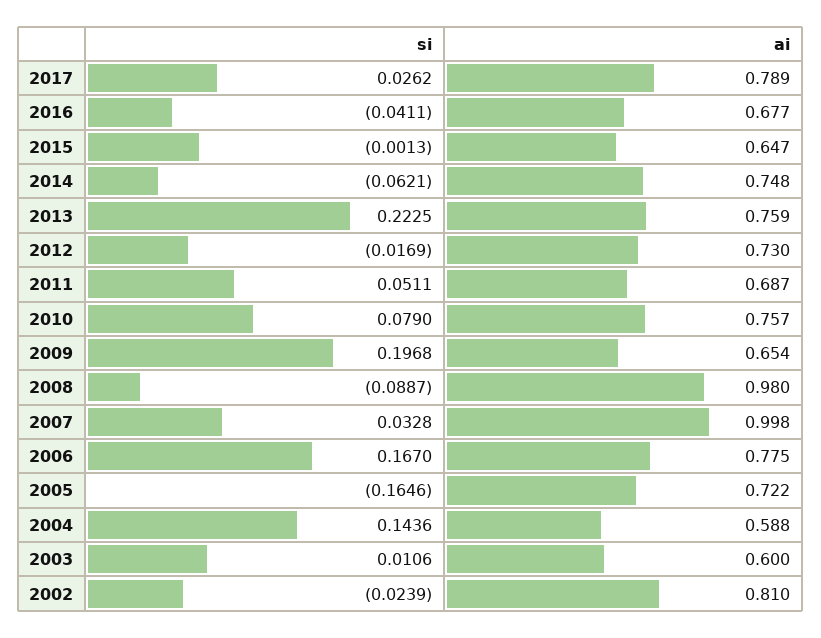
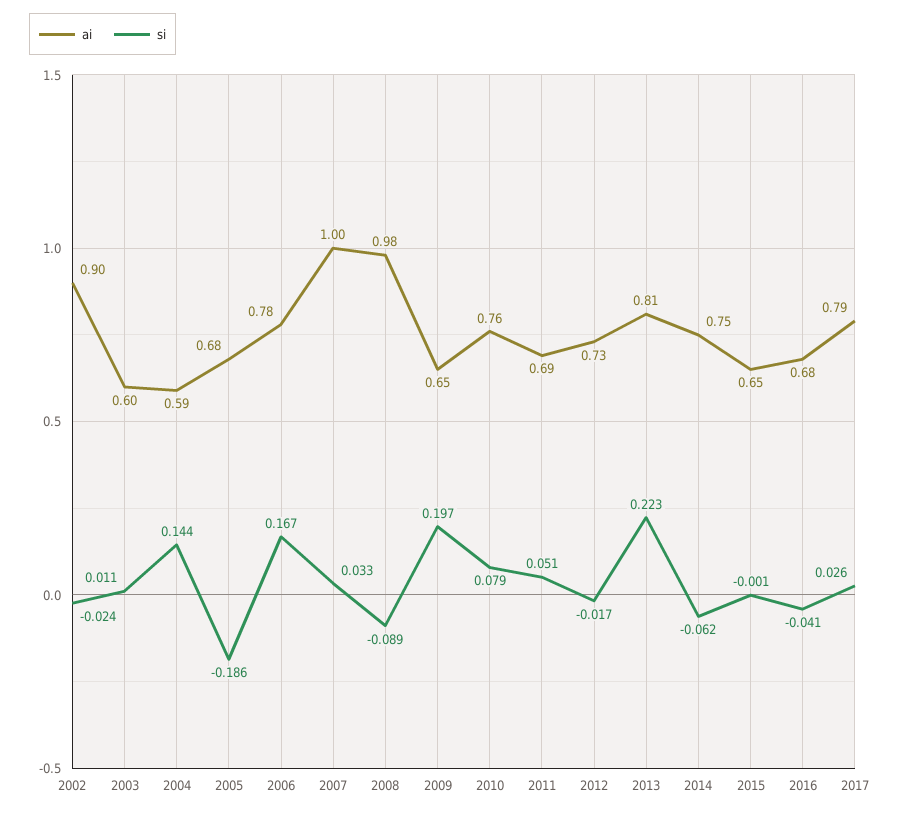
ai, 2013: 0.759 -> 0.81
si, 2005: -0.1646 -> -0.186
ai, 2005: 0.722 -> 0.68
ai, 2002: 0.81 -> 0.9

